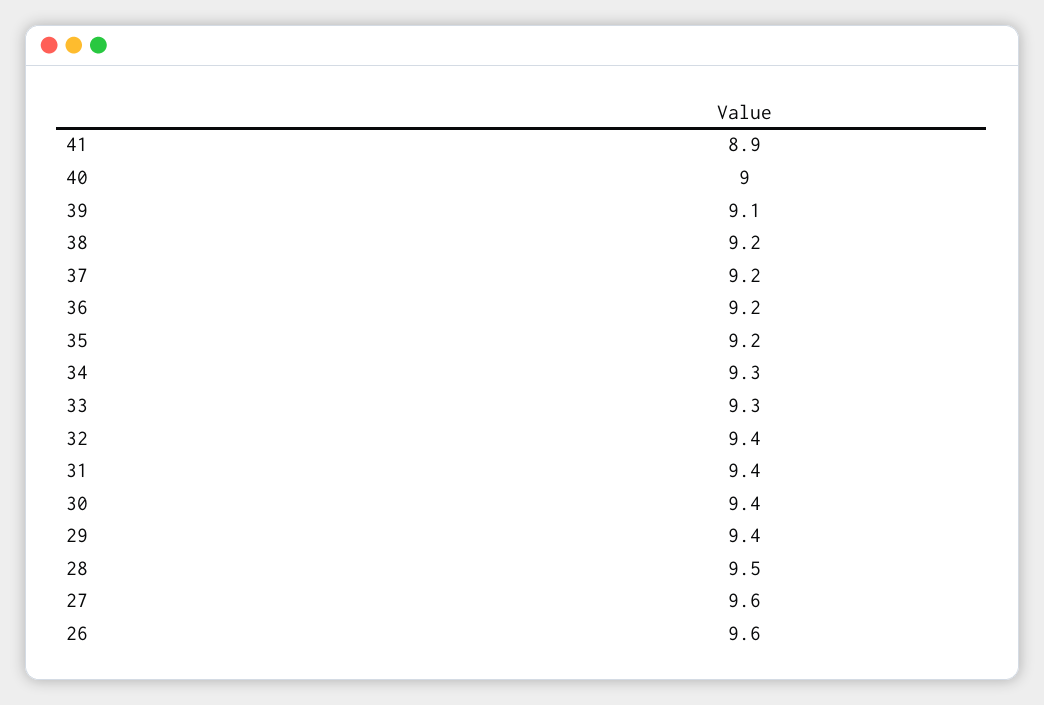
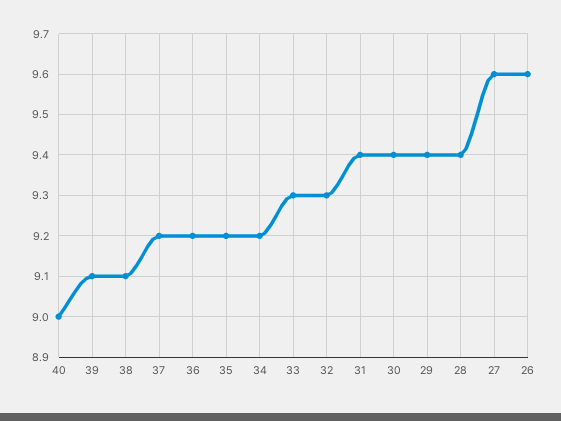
41: 8.9 -> none
38: 9.2 -> 9.1
34: 9.3 -> 9.2
32: 9.4 -> 9.3
28: 9.5 -> 9.4

